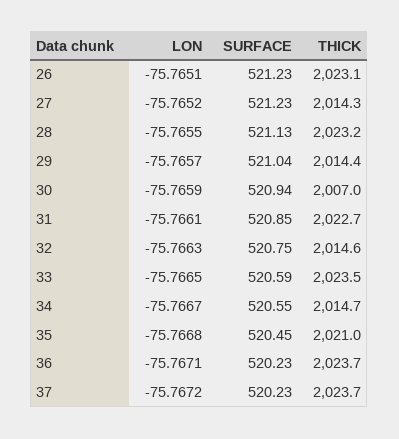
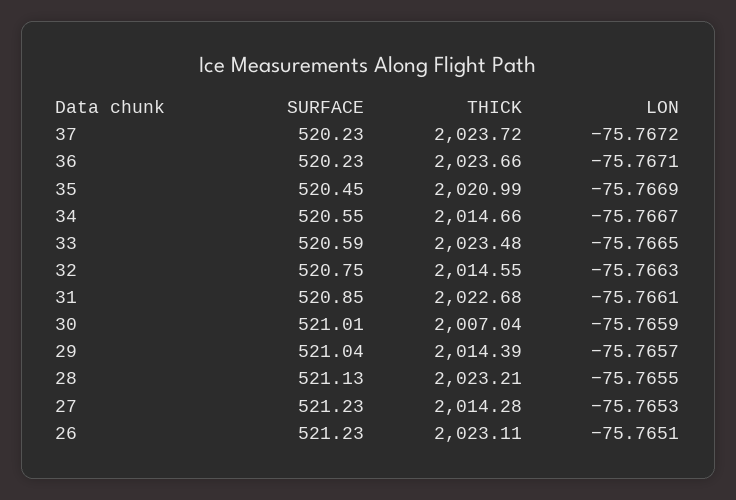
LON, 27: -75.7652 -> -75.7653
SURFACE, 30: 520.94 -> 521.01
LON, 35: -75.7668 -> -75.7669

